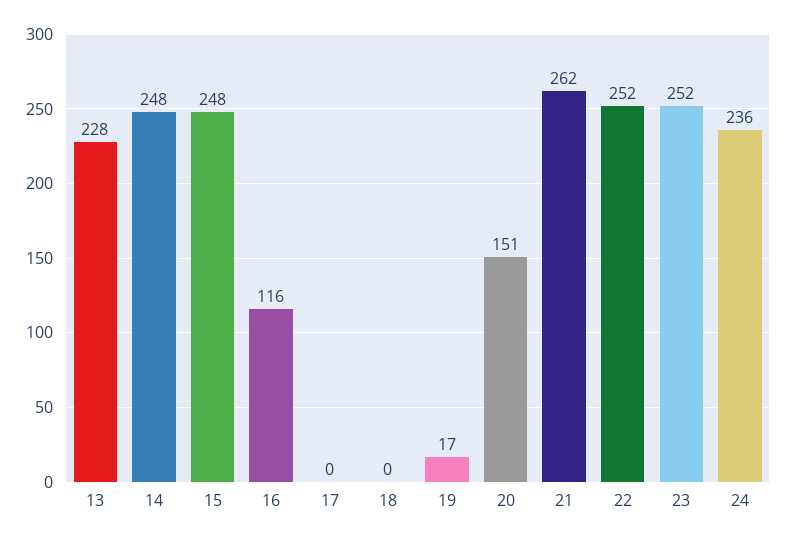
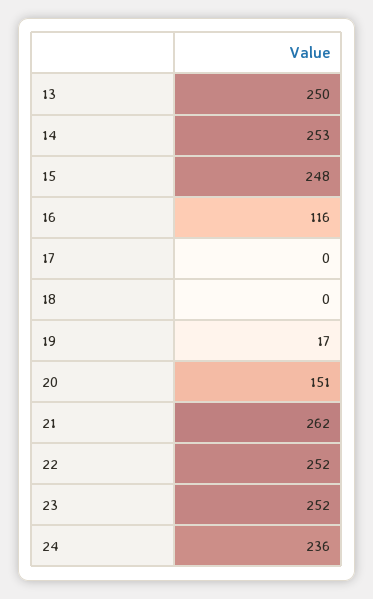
13: 228 -> 250
14: 248 -> 253

